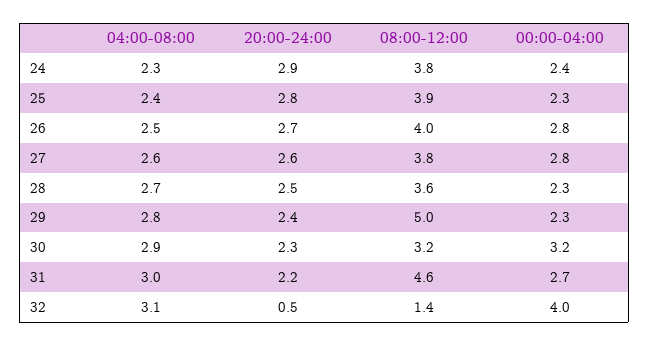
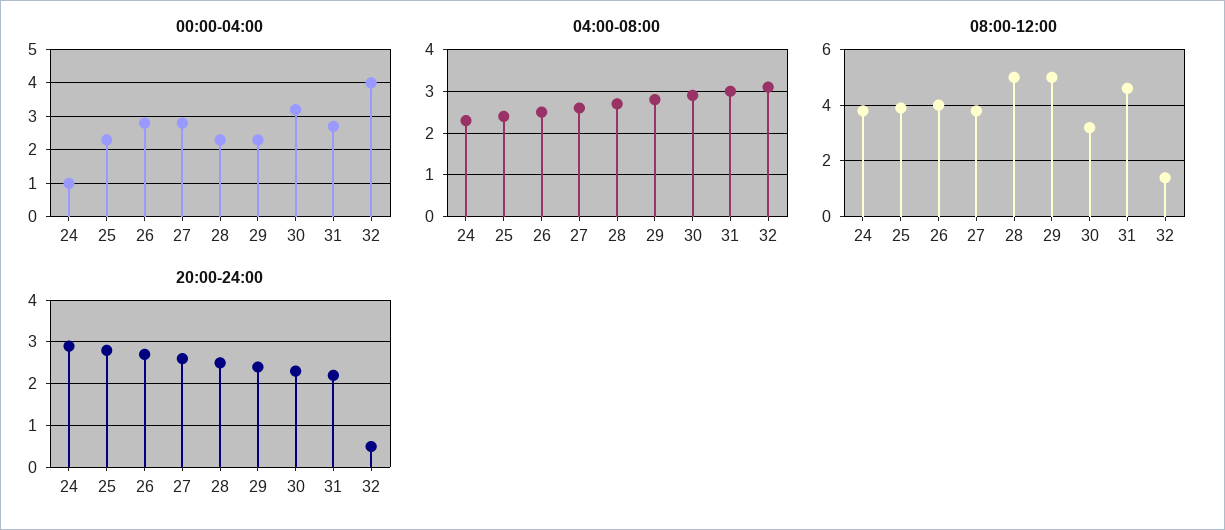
00:00-04:00, 24: 2.4 -> 1
08:00-12:00, 28: 3.6 -> 5

